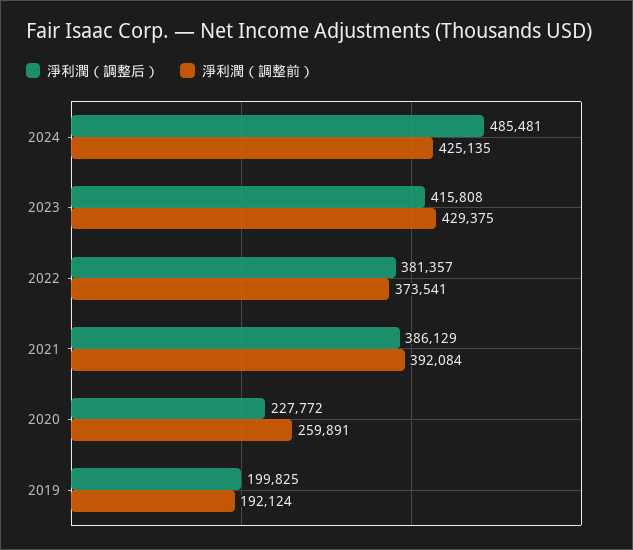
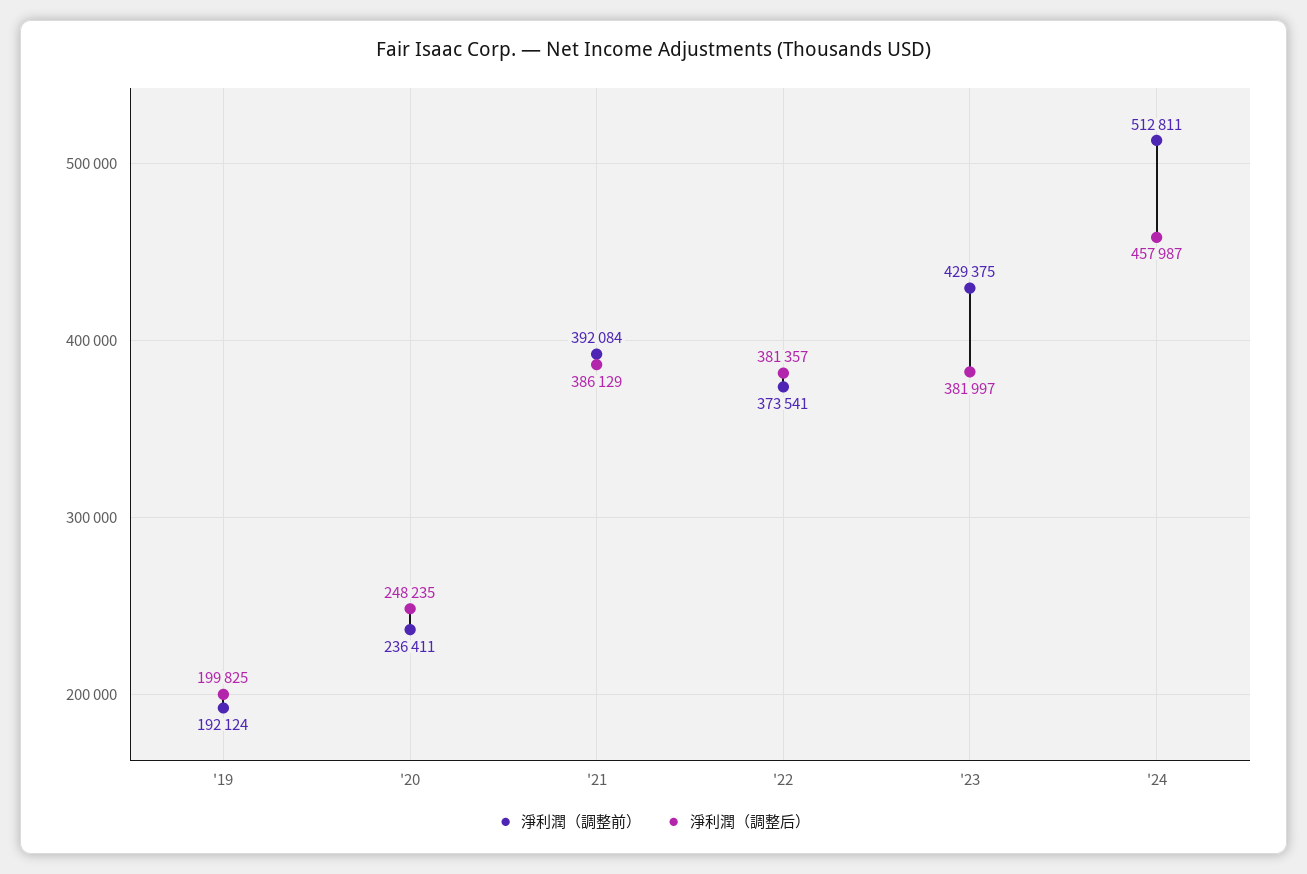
淨利潤（調整后）, 2024: 485481 -> 457987
淨利潤（調整前）, 2024: 425135 -> 512811
淨利潤（調整后）, 2023: 415808 -> 381997
淨利潤（調整后）, 2020: 227772 -> 248235
淨利潤（調整前）, 2020: 259891 -> 236411

